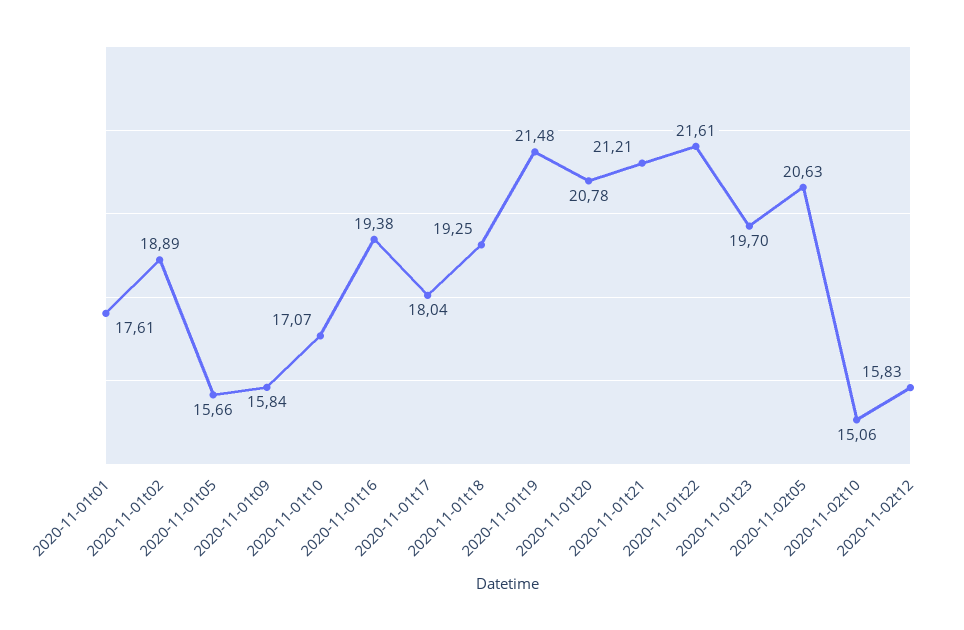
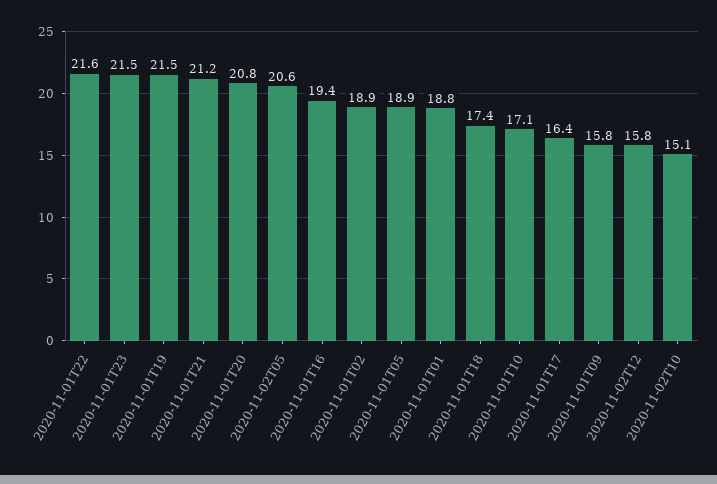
2020-11-01t01: 17.61 -> 18.8
2020-11-01t05: 15.66 -> 18.9
2020-11-01t17: 18.04 -> 16.4
2020-11-01t18: 19.25 -> 17.4
2020-11-01t23: 19.7 -> 21.5

